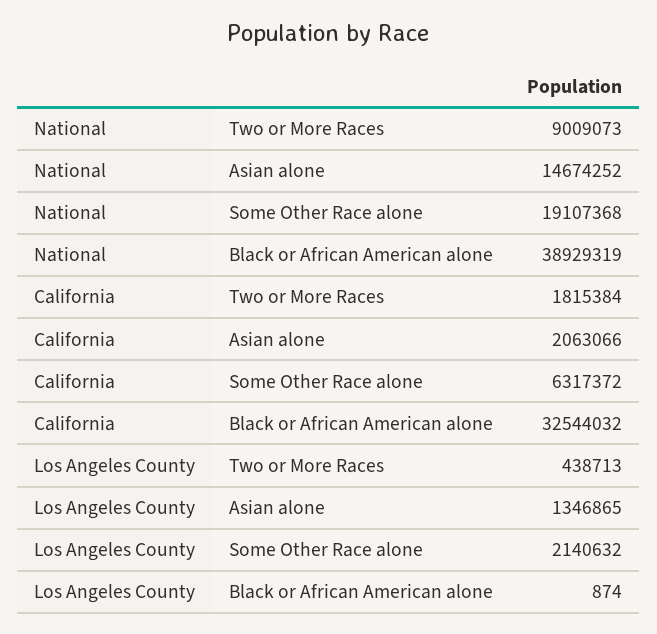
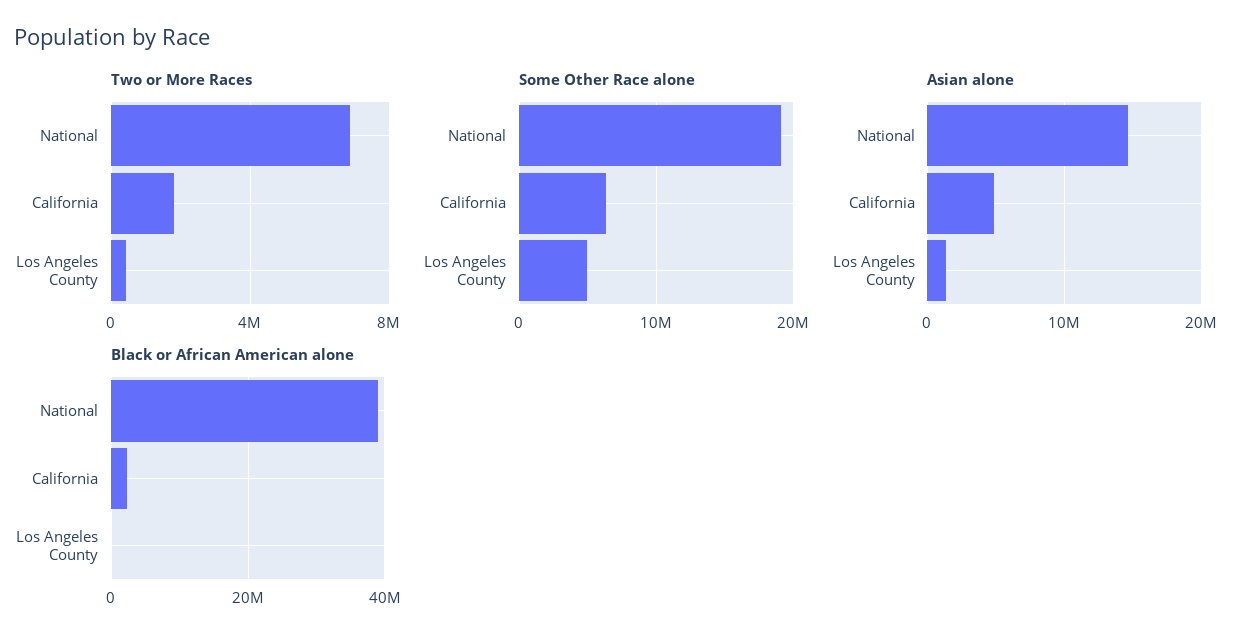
Two or More Races, National: 9009073 -> 7000000
Asian alone, California: 2063066 -> 5000000
Black or African American alone, California: 32544032 -> 2000000
Some Other Race alone, Los Angeles County: 2140632 -> 5000000

